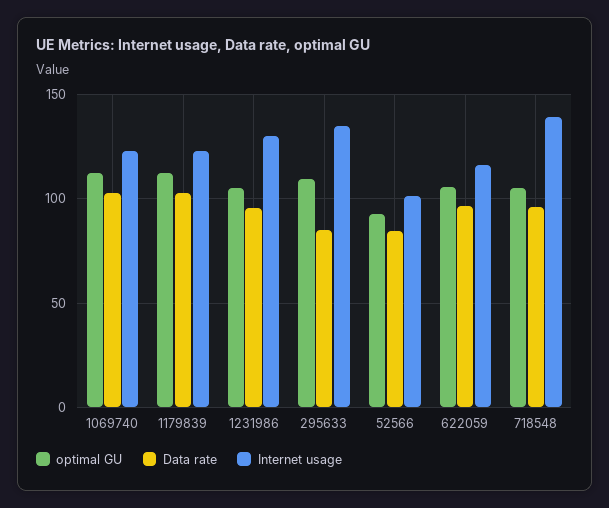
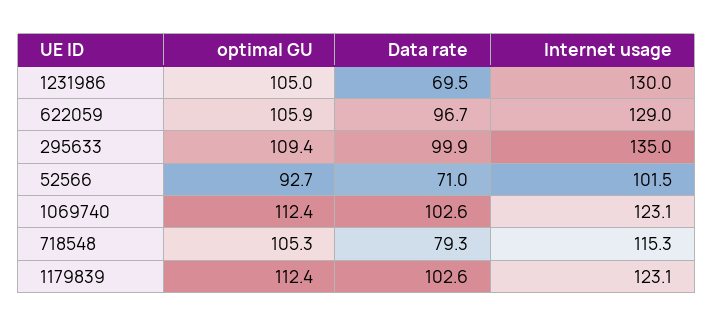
Data rate, 1231986: 95 -> 69.5
Data rate, 295633: 85 -> 99.9
Data rate, 52566: 85 -> 71
Internet usage, 622059: 115 -> 129
Data rate, 718548: 95 -> 79.3
Internet usage, 718548: 140 -> 115.3

